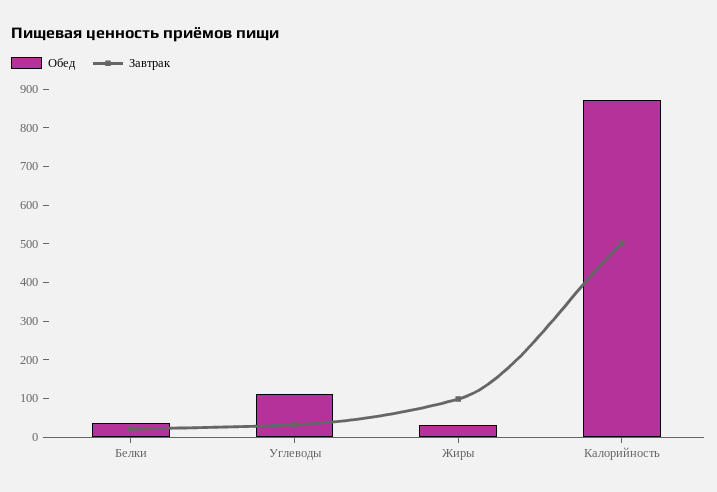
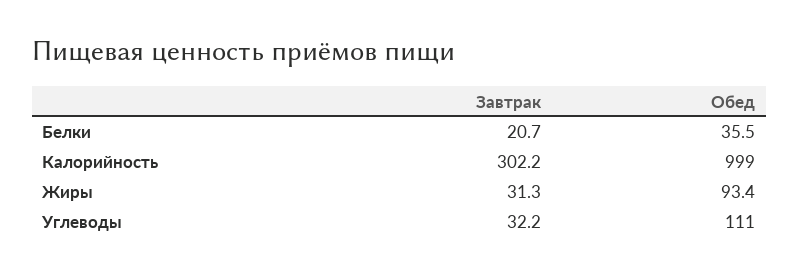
Обед, Жиры: 25 -> 93.4
Завтрак, Жиры: 100 -> 31.3
Обед, Калорийность: 875 -> 999
Завтрак, Калорийность: 500 -> 302.2

